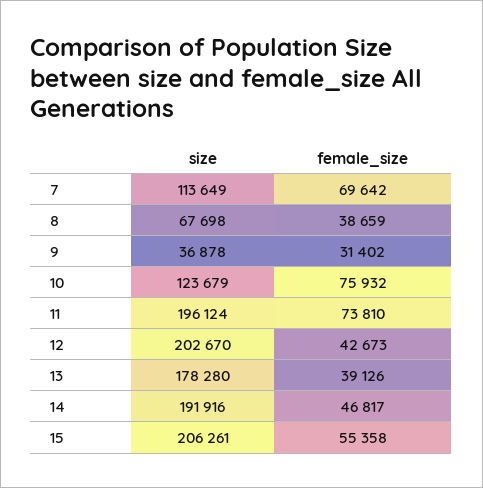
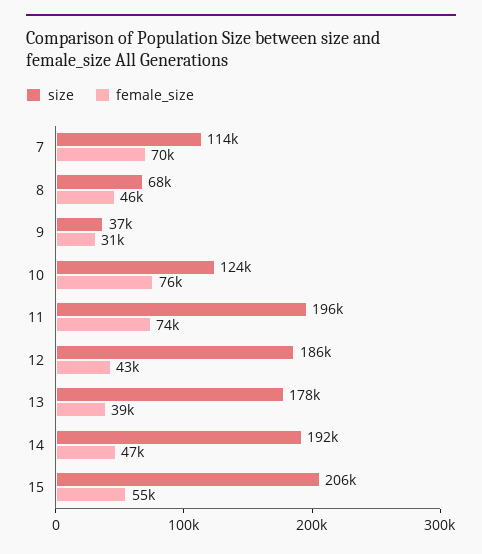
female_size, 8: 38659 -> 46000
size, 12: 202670 -> 186000

